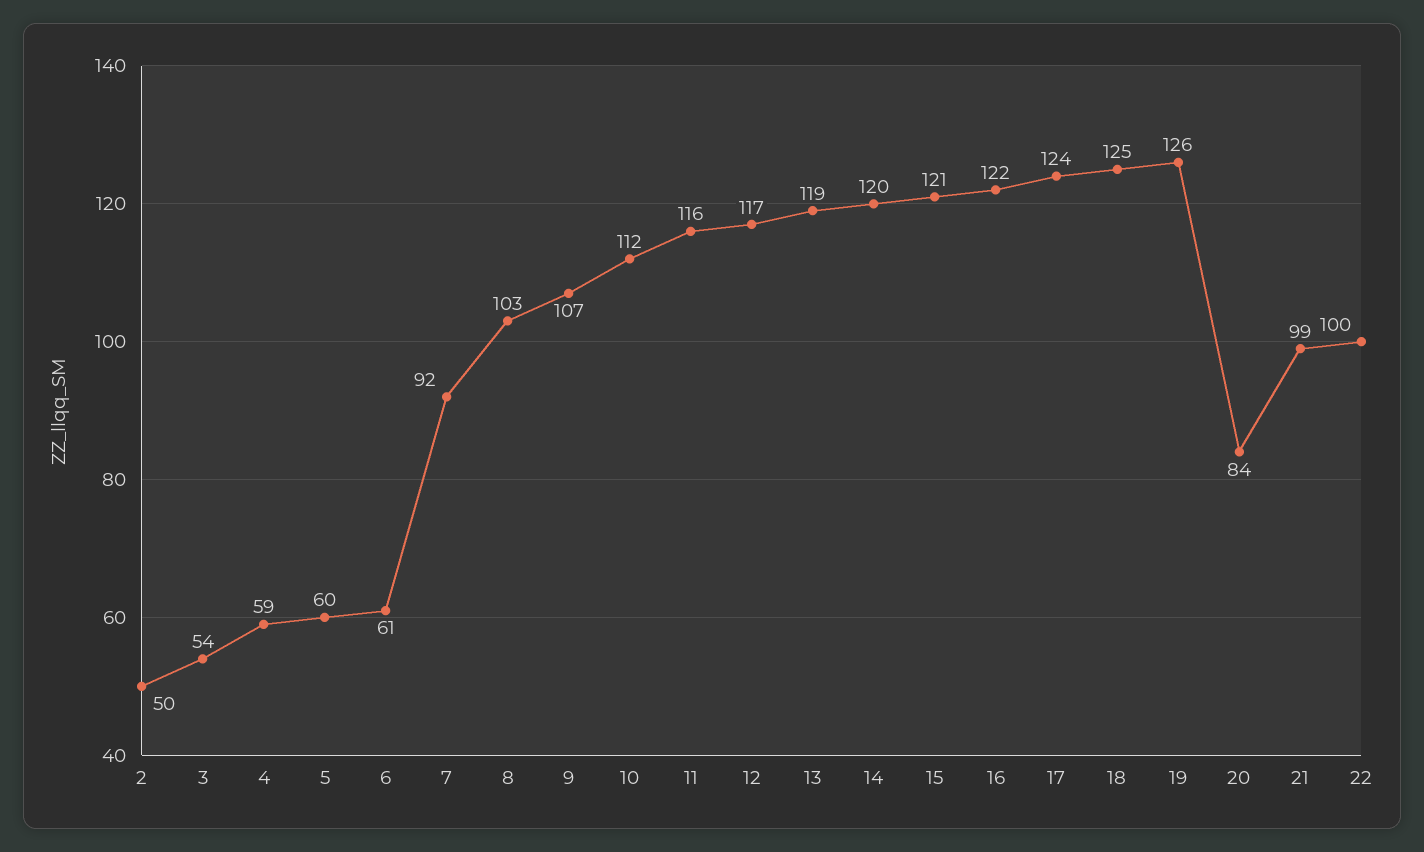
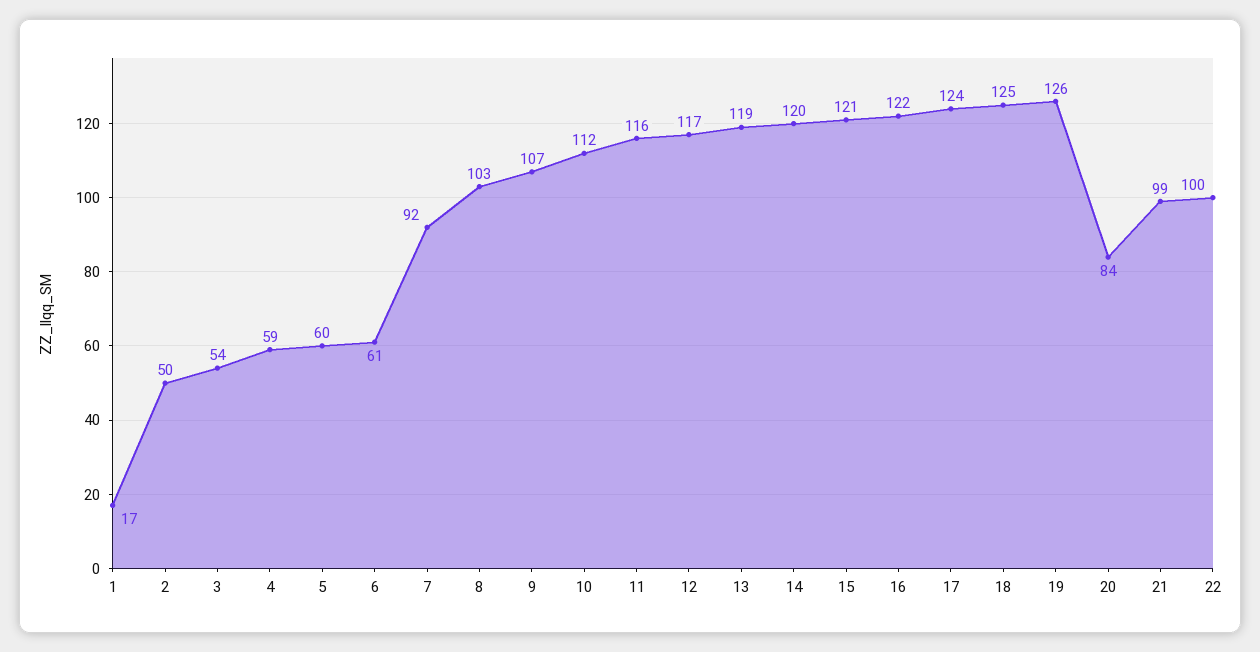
1: none -> 17

